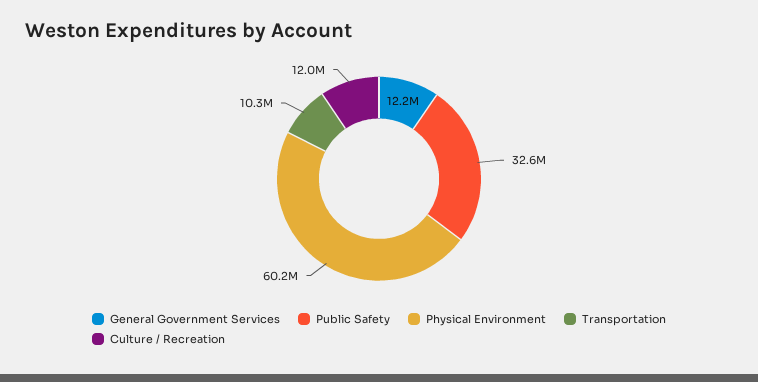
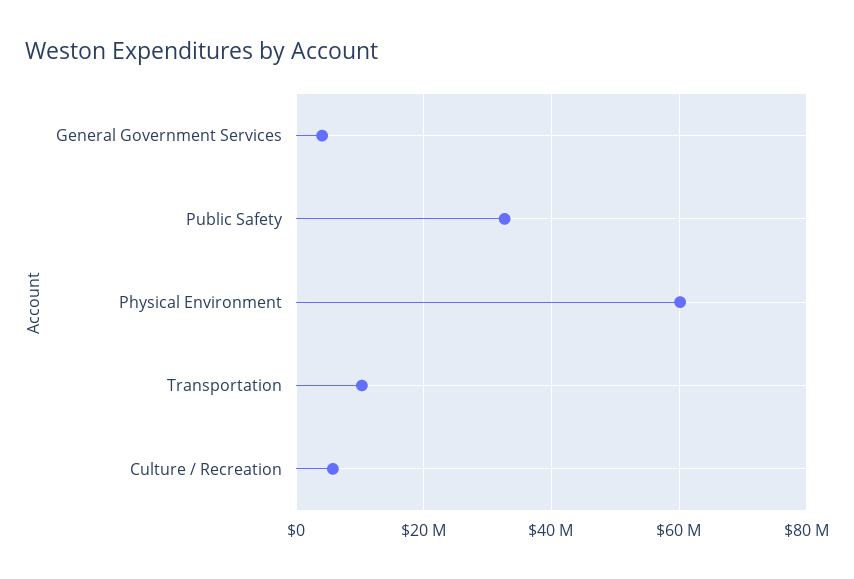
General Government Services: 12200000 -> 4000000
Culture / Recreation: 12000000 -> 6000000

